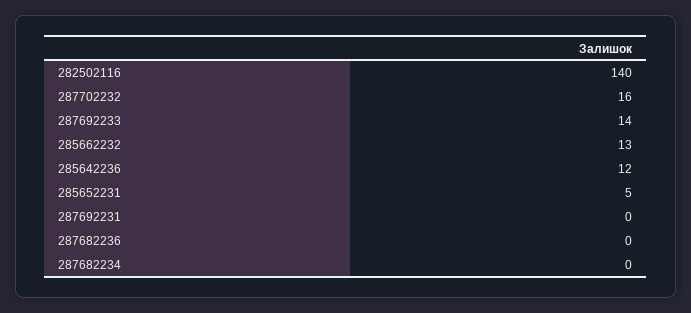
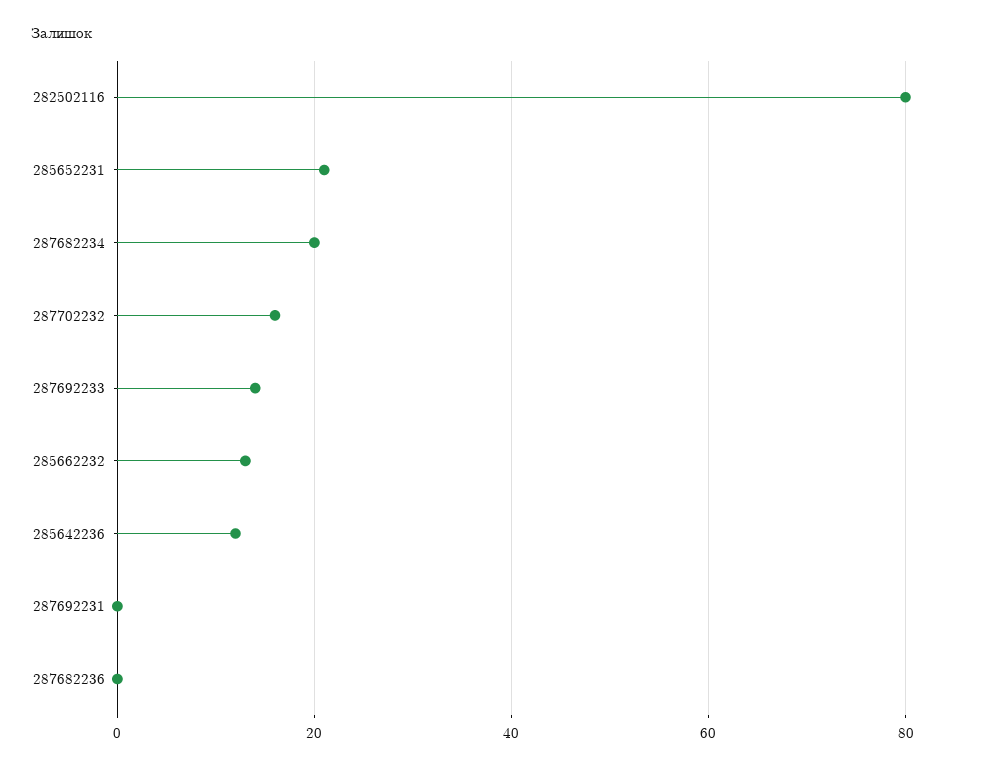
282502116: 140 -> 80
285652231: 5 -> 20
287682234: 0 -> 20

